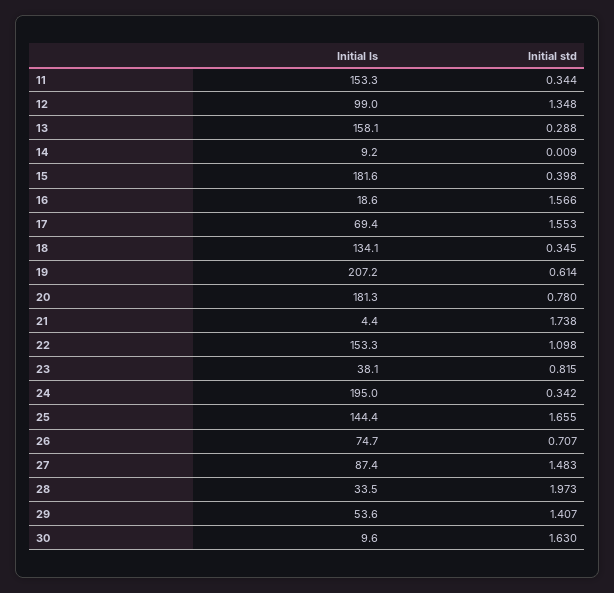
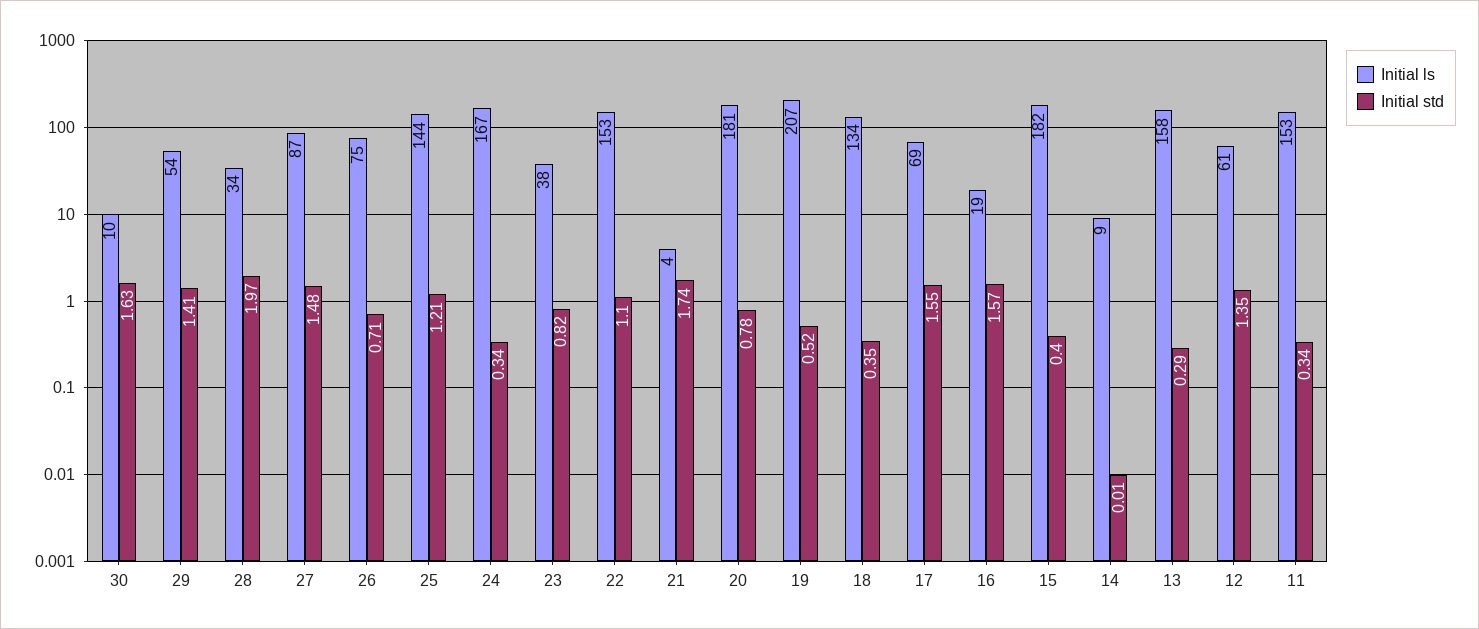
Initial ls, 12: 99 -> 61
Initial std, 19: 0.614 -> 0.52
Initial ls, 24: 195 -> 167
Initial std, 25: 1.655 -> 1.21

